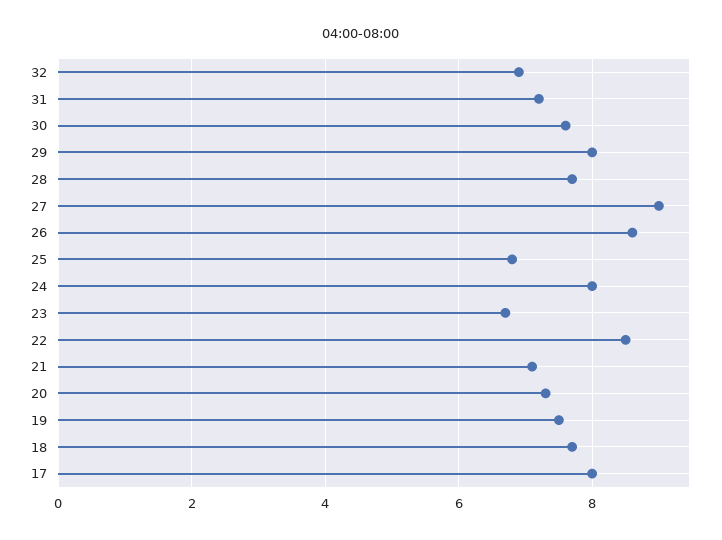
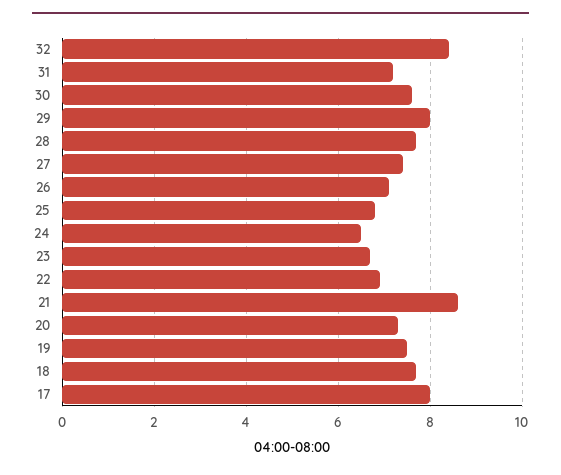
32: 7 -> 8.5
27: 9 -> 7.5
26: 8.5 -> 7
24: 8 -> 6.5
22: 8.5 -> 7
21: 7 -> 8.5

